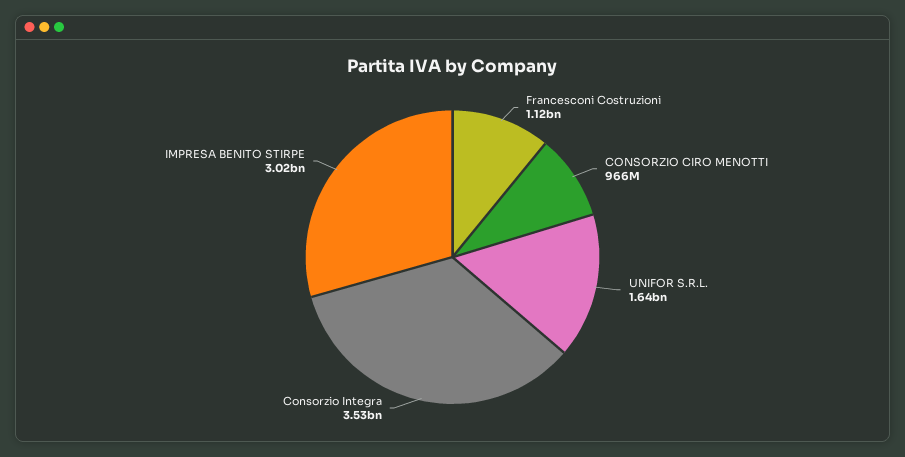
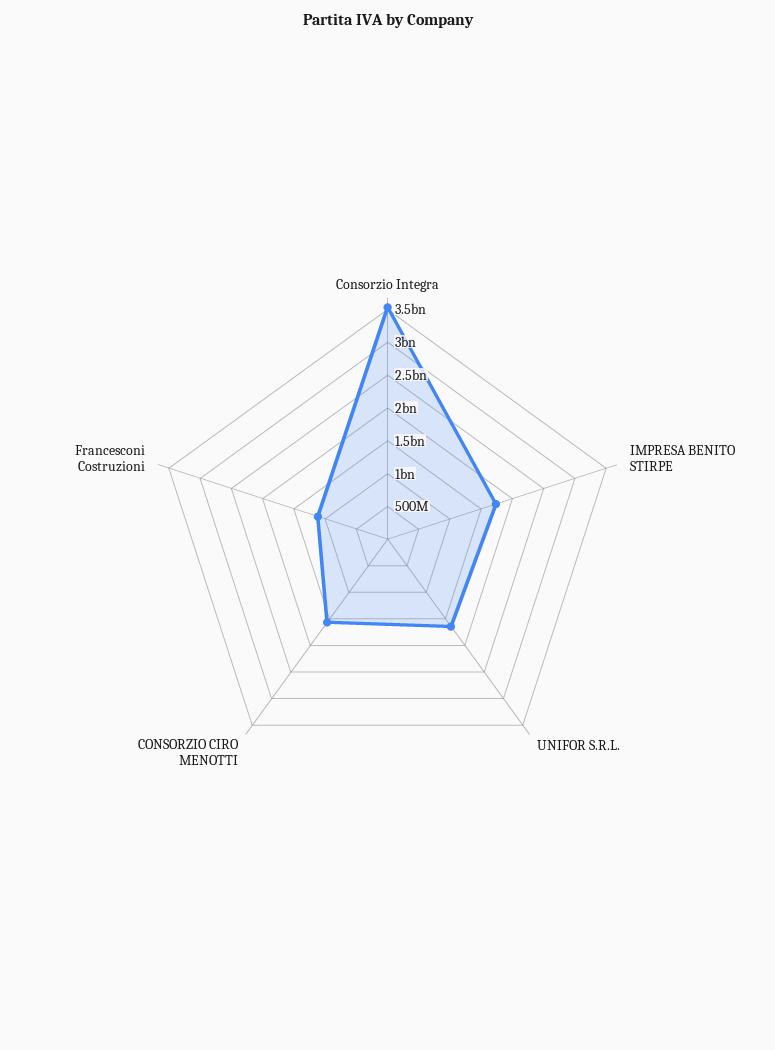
CONSORZIO CIRO MENOTTI: 966000000 -> 1500000000
IMPRESA BENITO STIRPE: 3020000000 -> 1750000000

